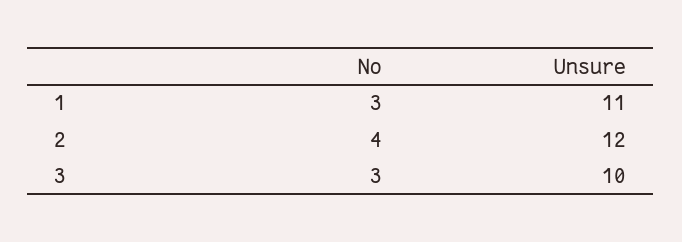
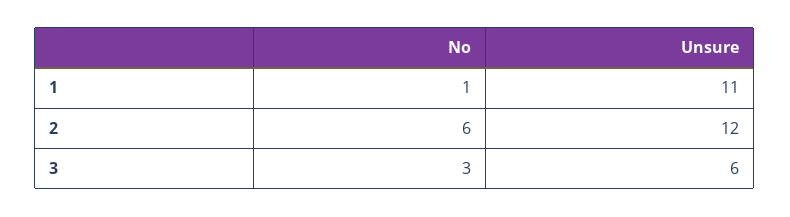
No, 1: 3 -> 1
No, 2: 4 -> 6
Unsure, 3: 10 -> 6

